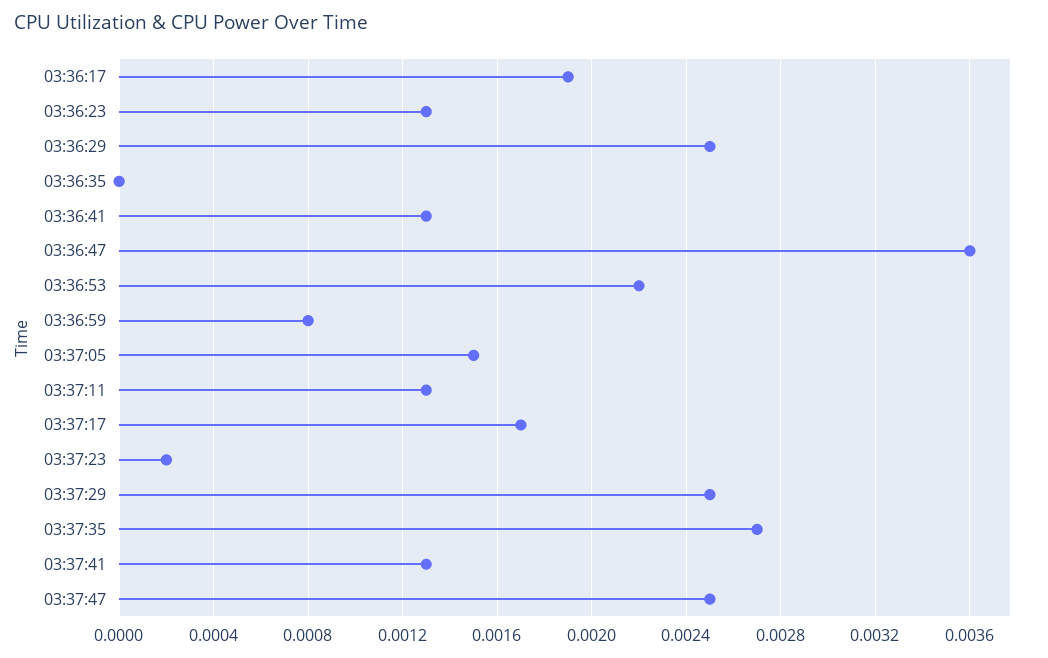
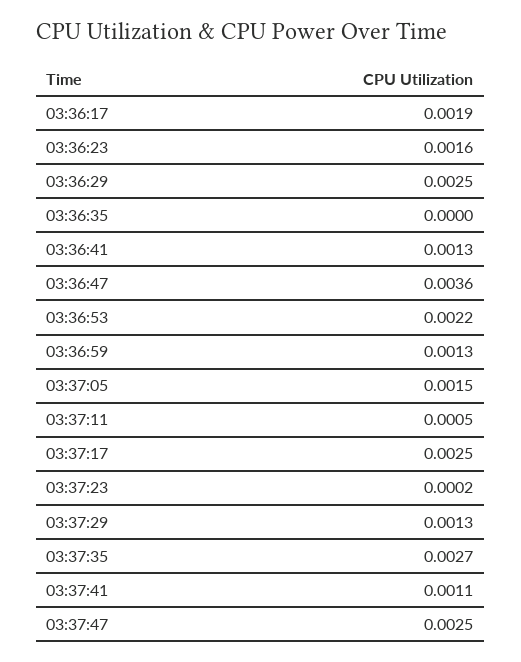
03:36:23: 0.0013 -> 0.0016
03:36:59: 0.0008 -> 0.0013
03:37:11: 0.0013 -> 0.0005
03:37:17: 0.0017 -> 0.0025
03:37:29: 0.0025 -> 0.0013
03:37:41: 0.0013 -> 0.0011

